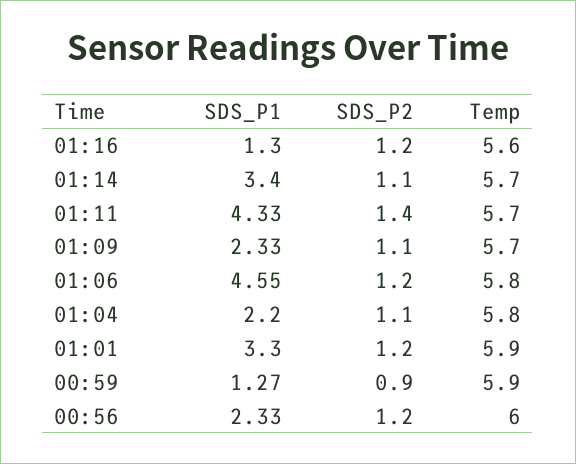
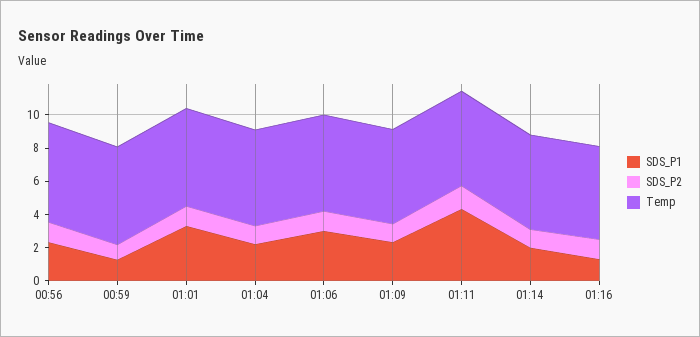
SDS_P1, 01:14: 3.4 -> 2
SDS_P1, 01:06: 4.55 -> 3

